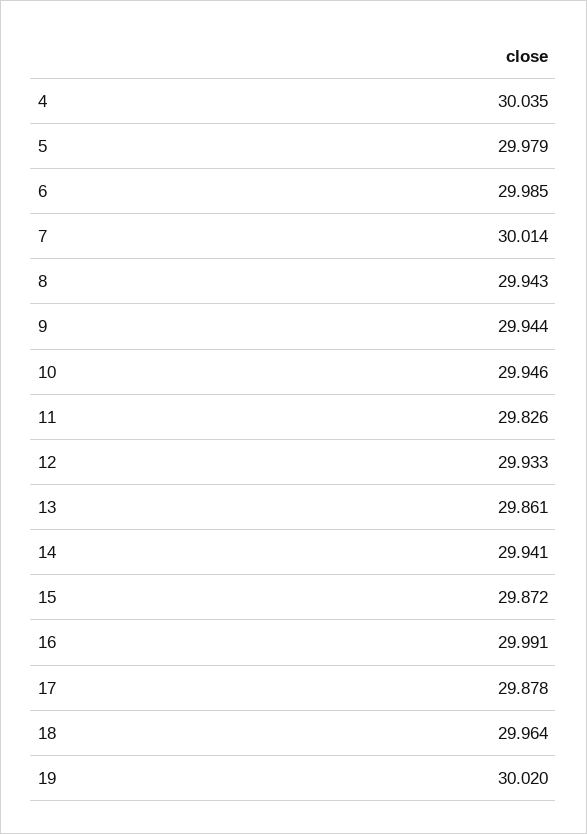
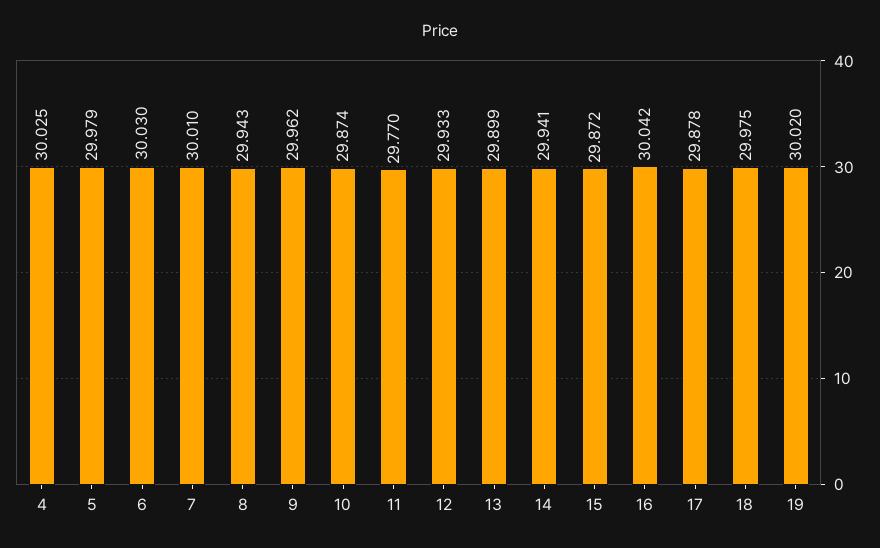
4: 30.035 -> 30.025
6: 29.985 -> 30.03
7: 30.014 -> 30.01
9: 29.944 -> 29.962
10: 29.946 -> 29.874
11: 29.826 -> 29.77
13: 29.861 -> 29.899
16: 29.991 -> 30.042
18: 29.964 -> 29.975

